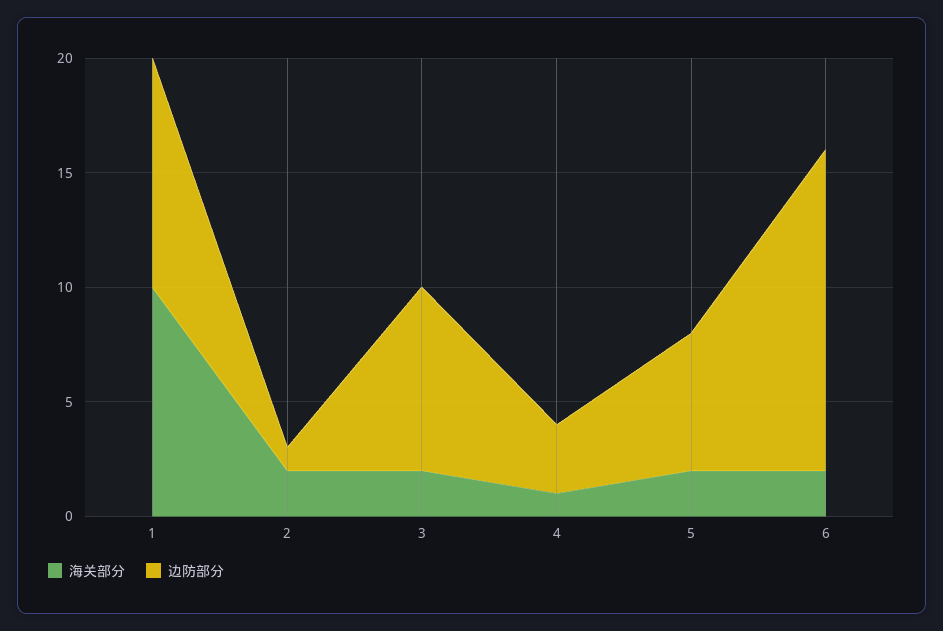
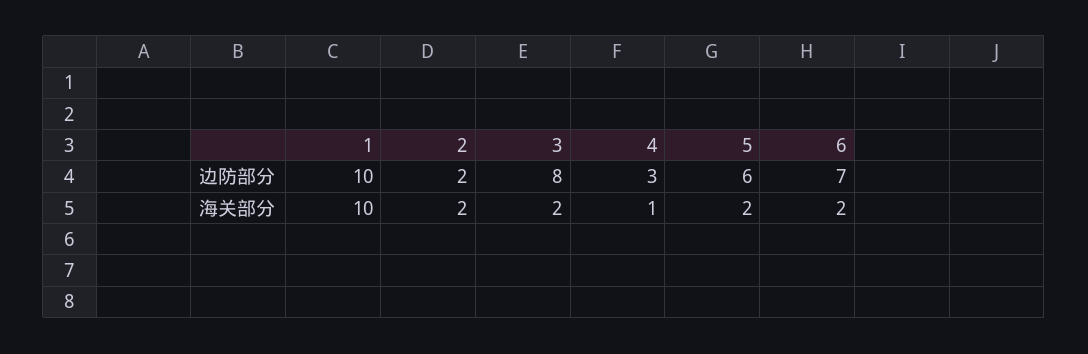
边防部分, 2: 1 -> 2
边防部分, 6: 14 -> 7

